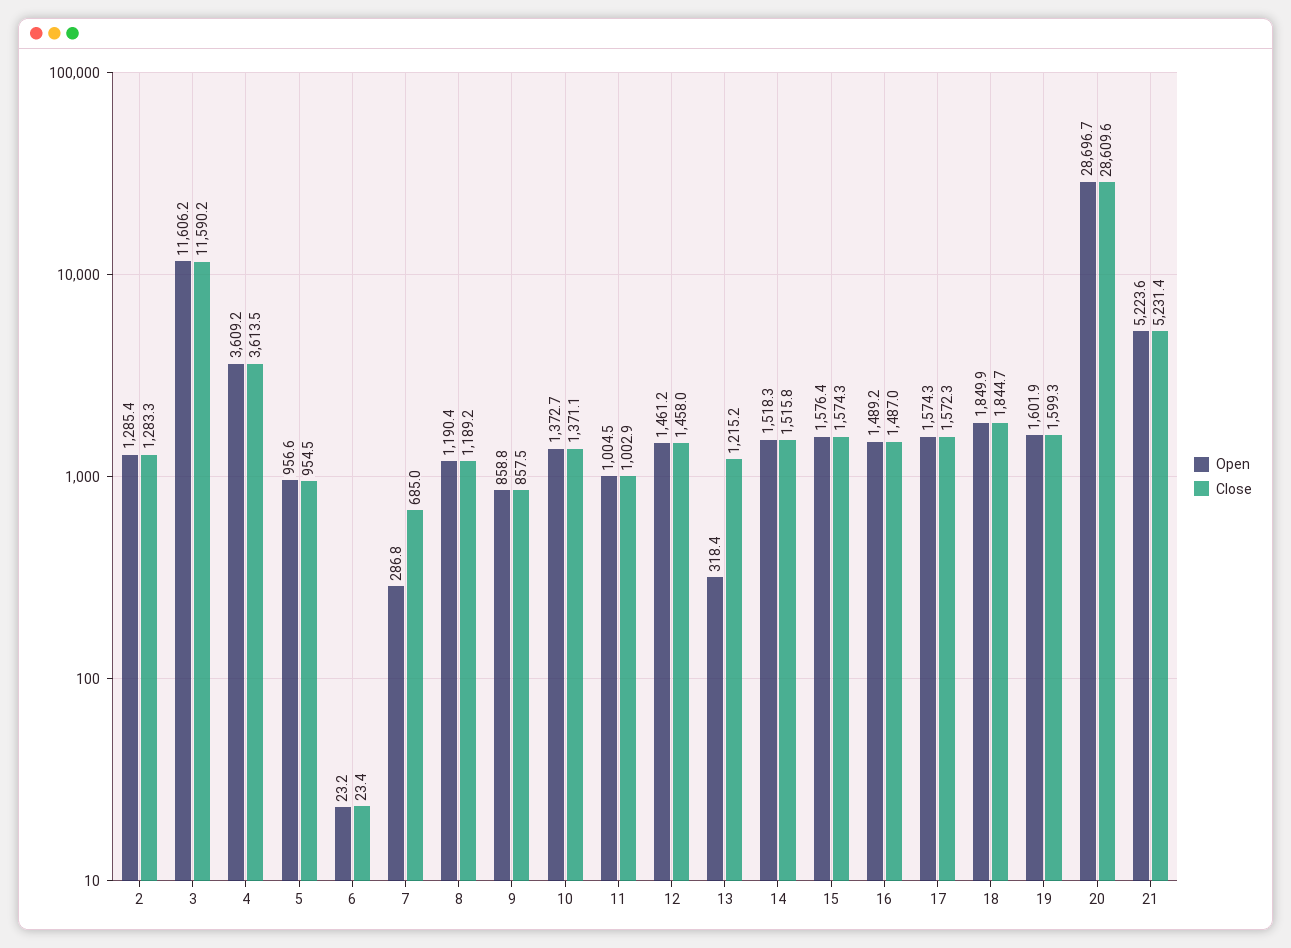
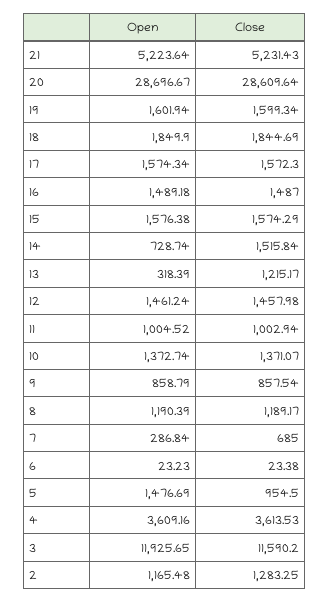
Open, 2: 1285.4 -> 1165.48
Open, 3: 11606.2 -> 11925.65
Open, 5: 956.6 -> 1476.69
Open, 14: 1518.3 -> 728.74

